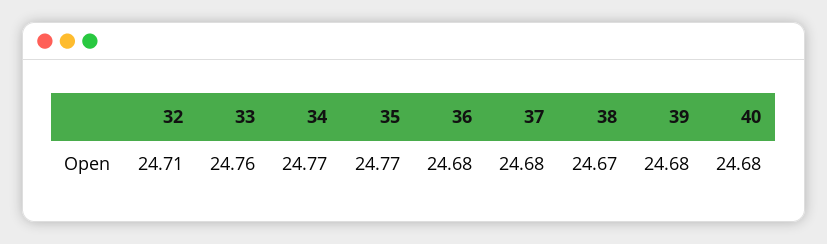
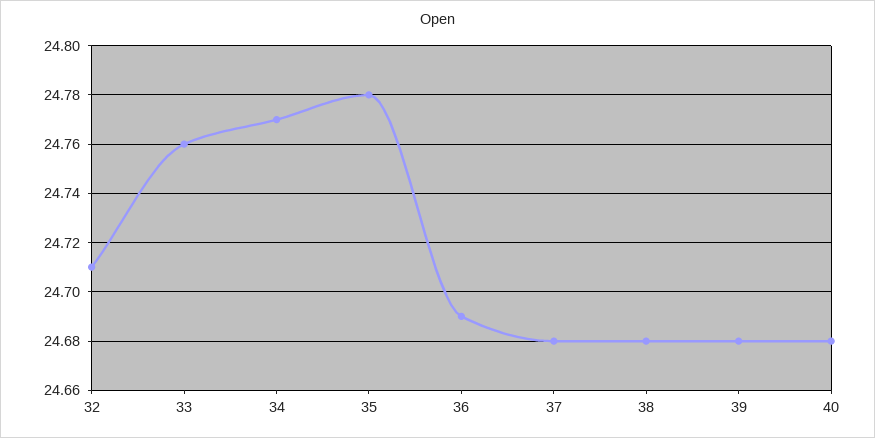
35: 24.77 -> 24.78
36: 24.68 -> 24.69
38: 24.67 -> 24.68

